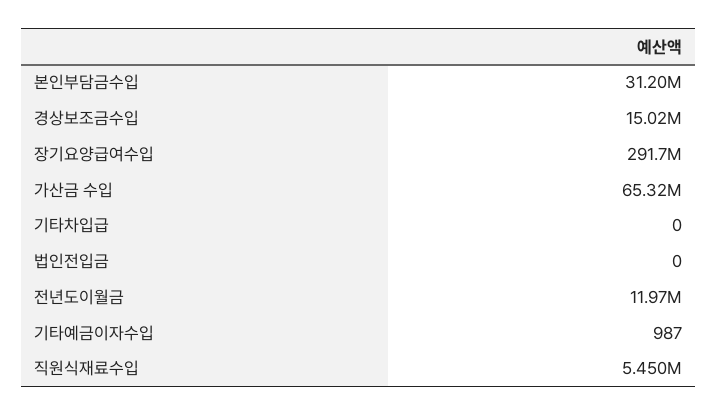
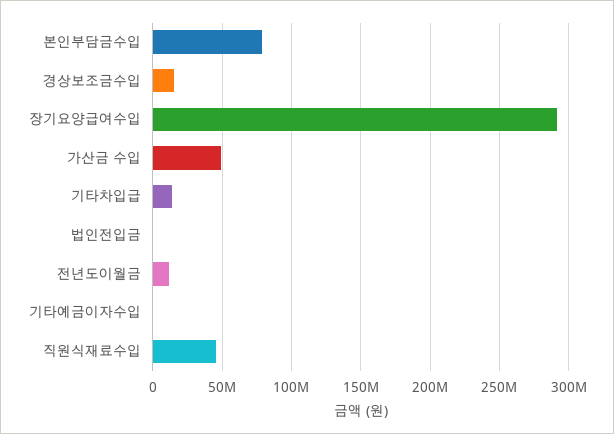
본인부담금수입: 31200000 -> 80000000
가산금 수입: 65320000 -> 50000000
기타차입급: 0 -> 15000000
직원식재료수입: 5450000 -> 45000000

